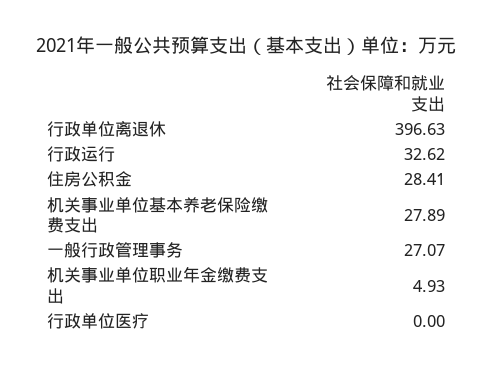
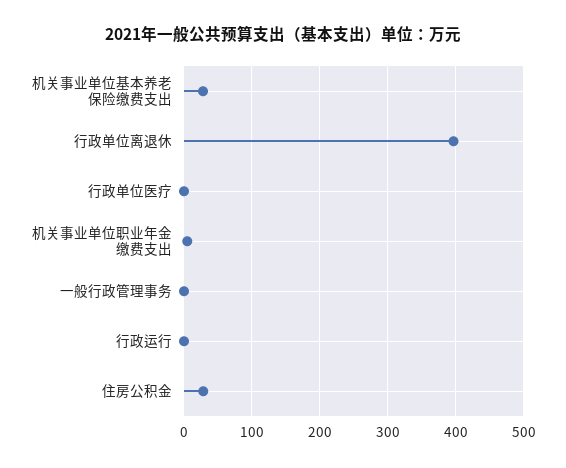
行政运行: 32.62 -> 0
一般行政管理事务: 27.07 -> 0

